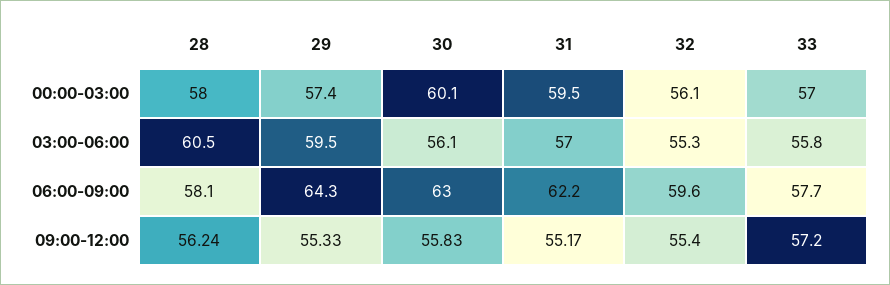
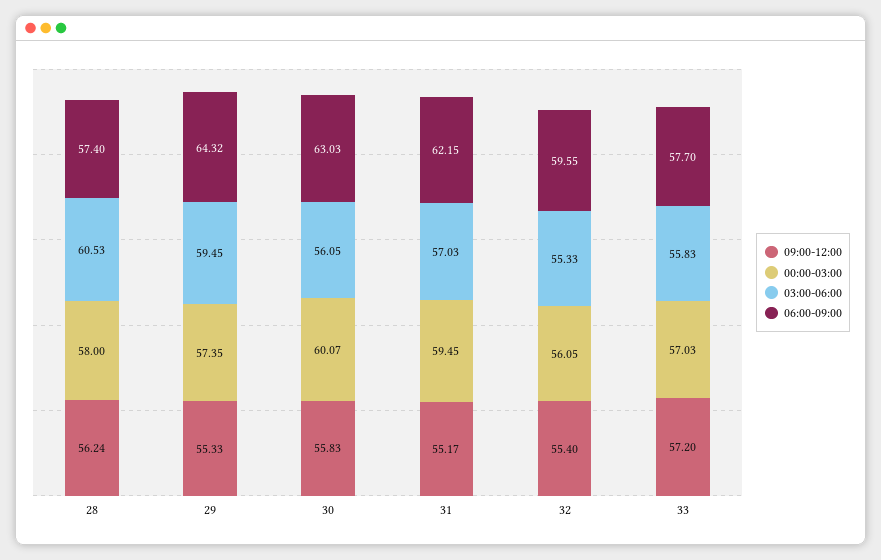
06:00-09:00, 28: 58.1 -> 57.4

